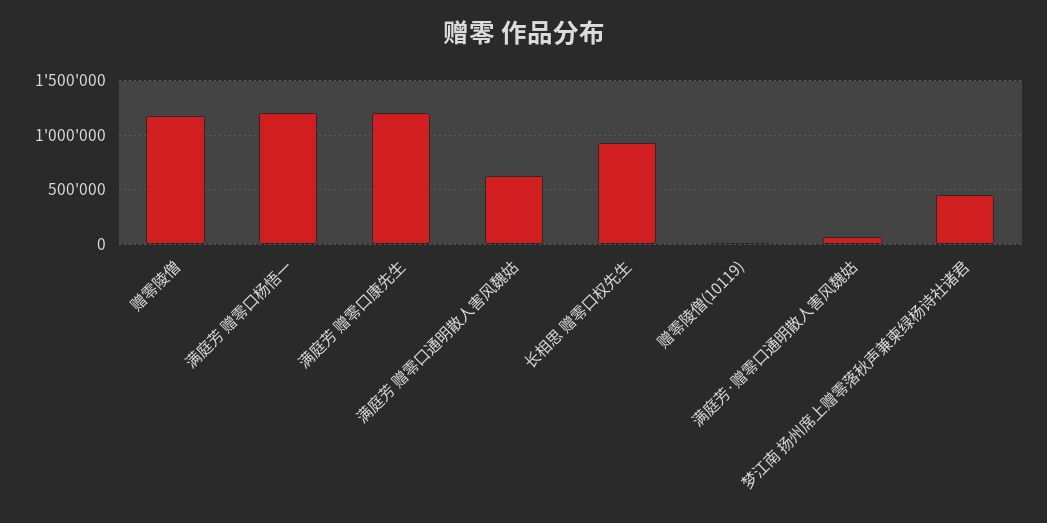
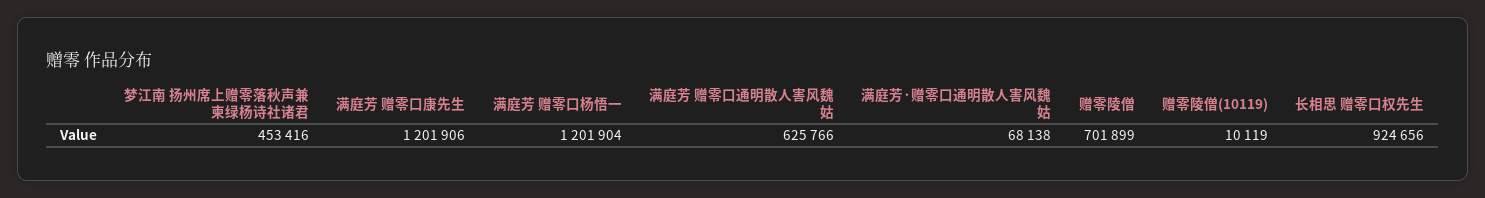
赠零陵僧: 1200000 -> 701899

